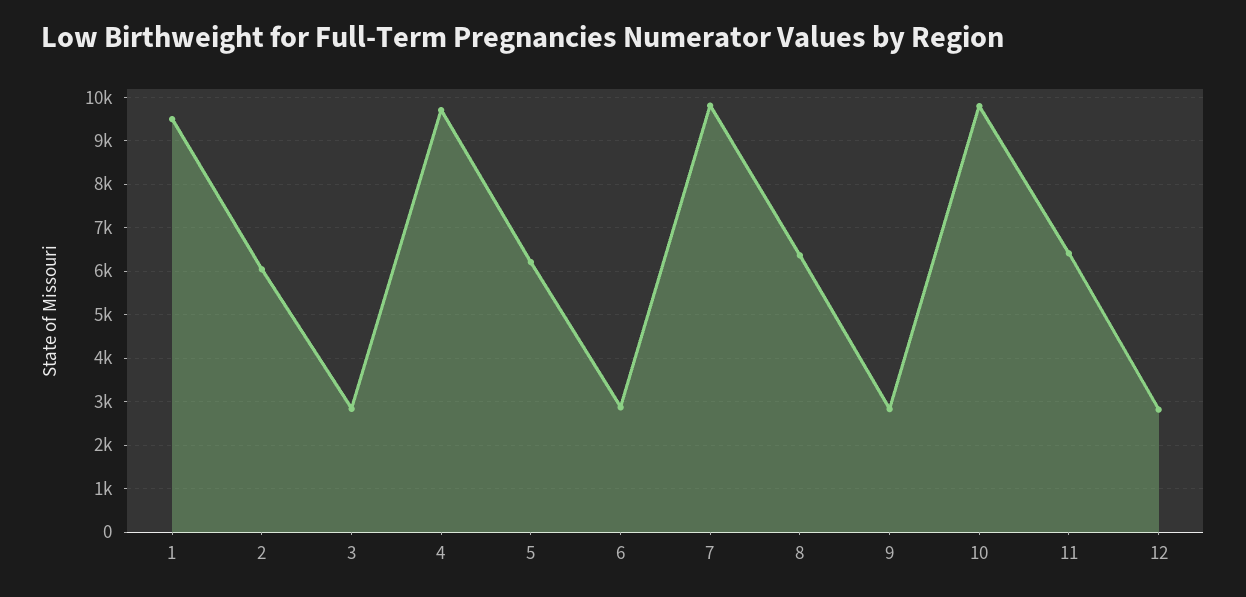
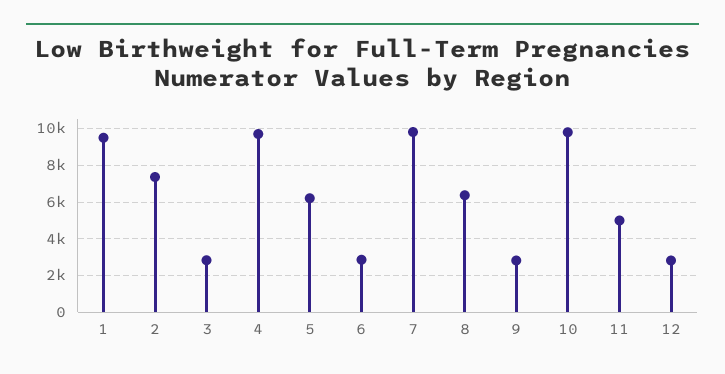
2: 6000 -> 7500
11: 6400 -> 5000

